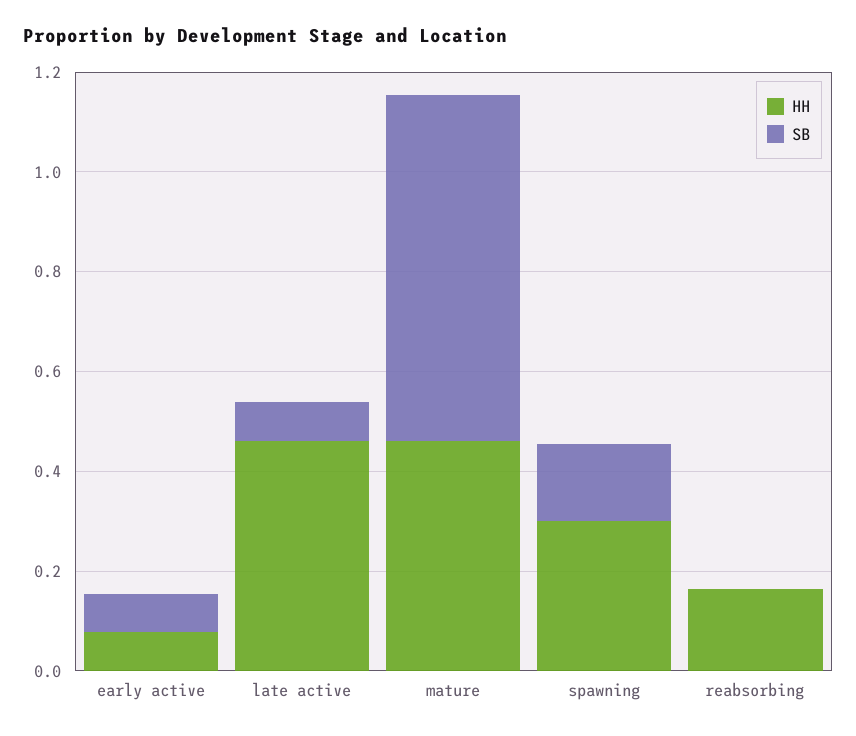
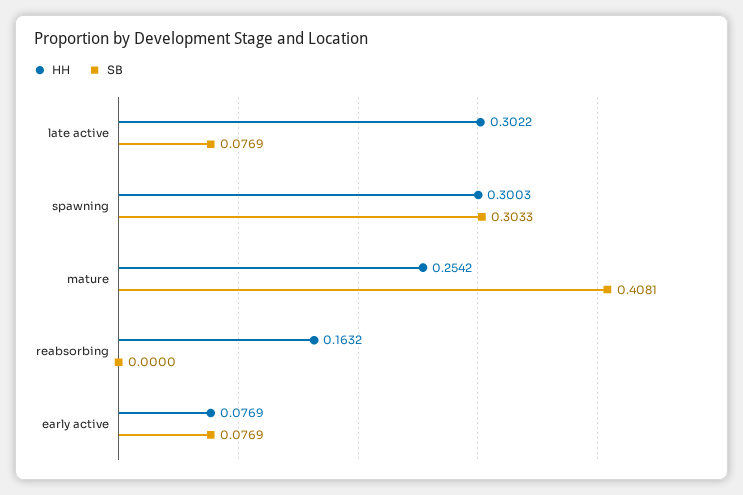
HH, late active: 0.45 -> 0.3022
HH, mature: 0.45 -> 0.2542
SB, mature: 0.7 -> 0.4081
SB, spawning: 0.15 -> 0.3033

